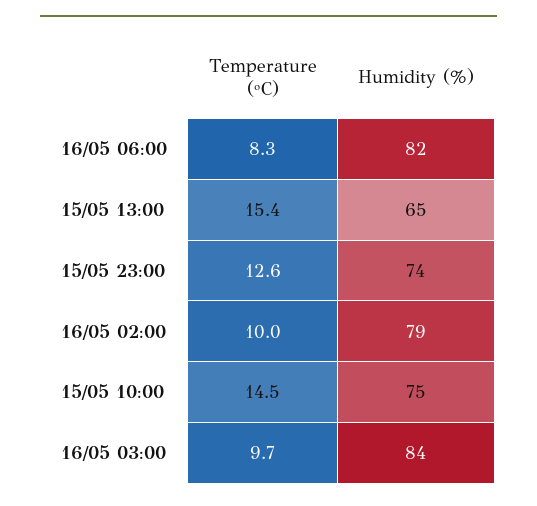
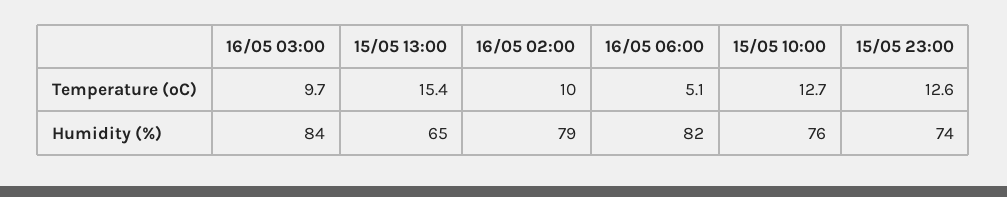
Temperature (ºC), 16/05 06:00: 8.3 -> 5.1
Temperature (ºC), 15/05 10:00: 14.5 -> 12.7
Humidity (%), 15/05 10:00: 75 -> 76

